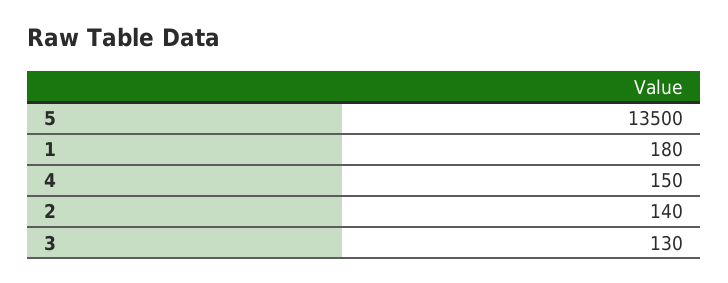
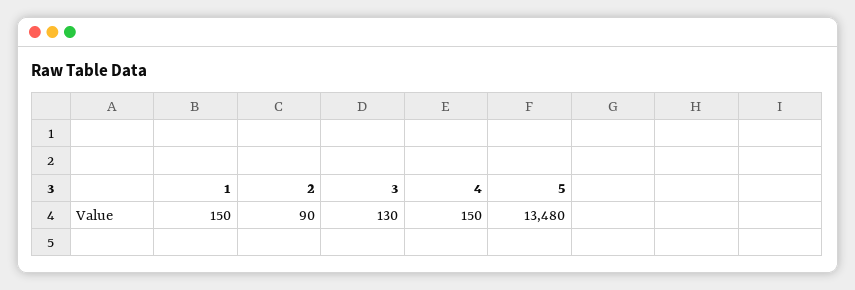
5: 13500 -> 13480
1: 180 -> 150
2: 140 -> 90

